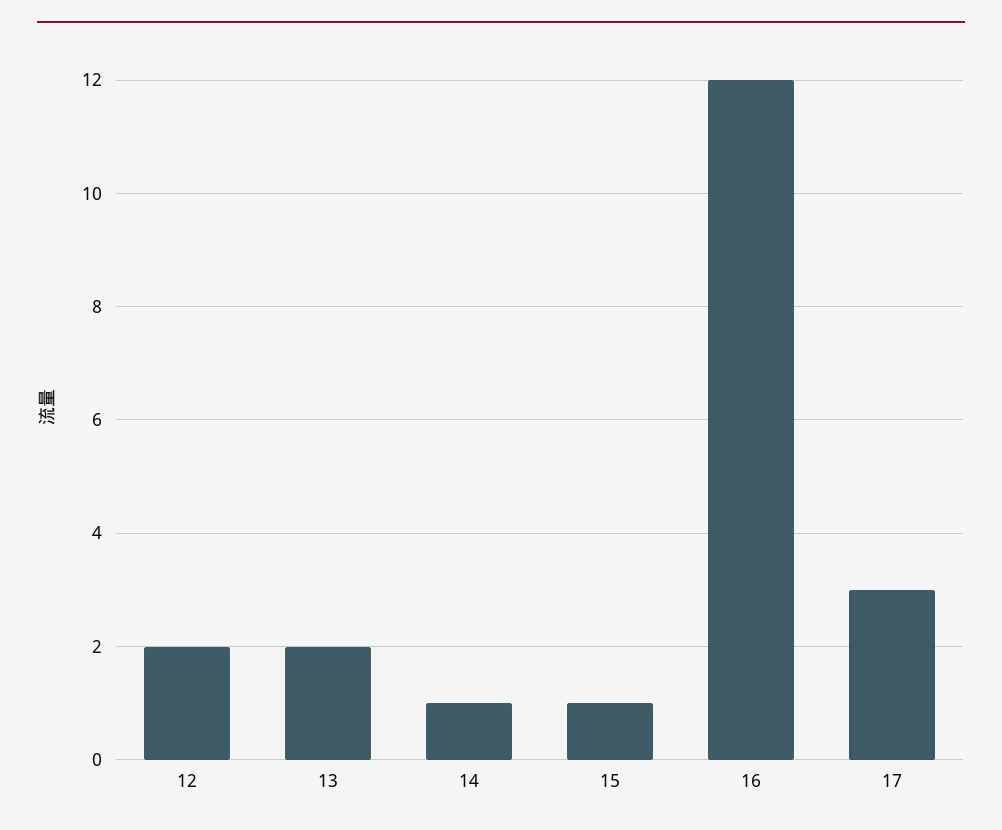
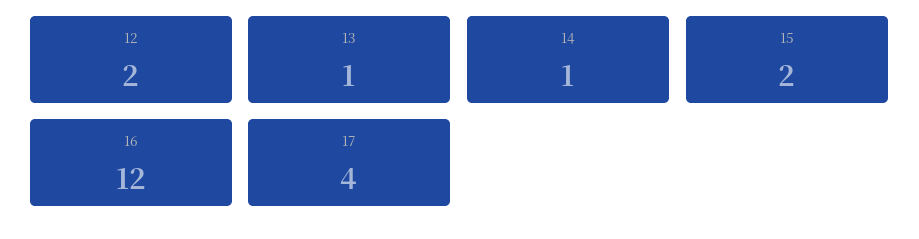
13: 2 -> 1
15: 1 -> 2
17: 3 -> 4

